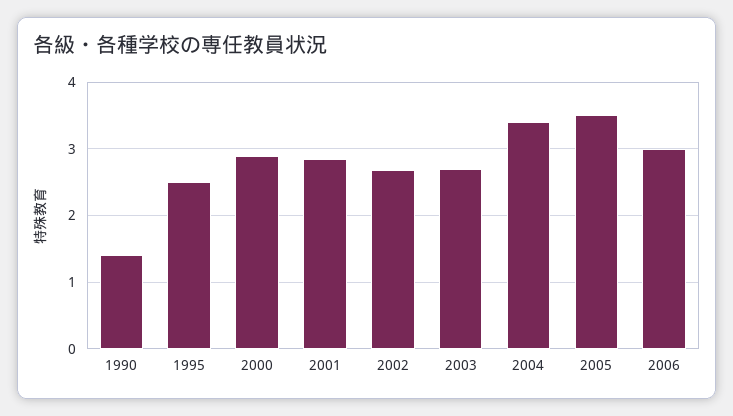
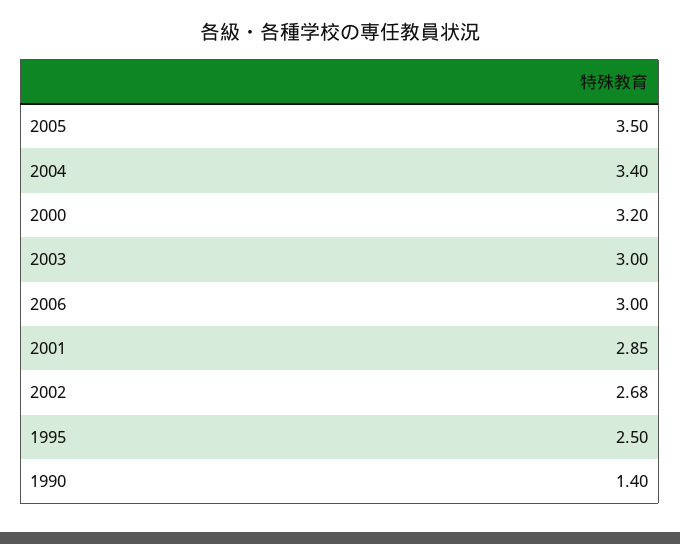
2000: 2.9 -> 3.2
2003: 2.7 -> 3

